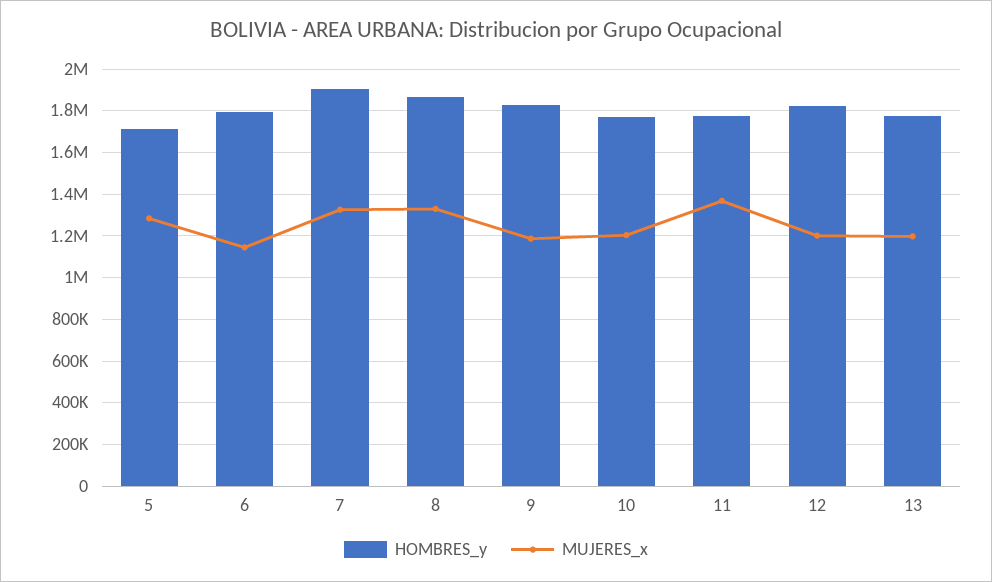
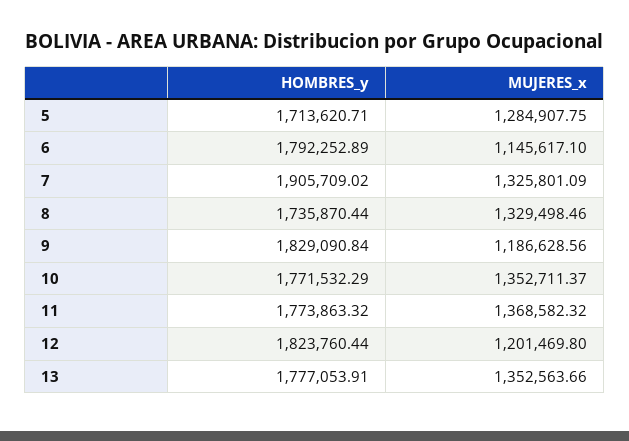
HOMBRES_y, 8: 1850000 -> 1735870.44
MUJERES_x, 10: 1200000 -> 1352711.37
MUJERES_x, 13: 1200000 -> 1352563.66

